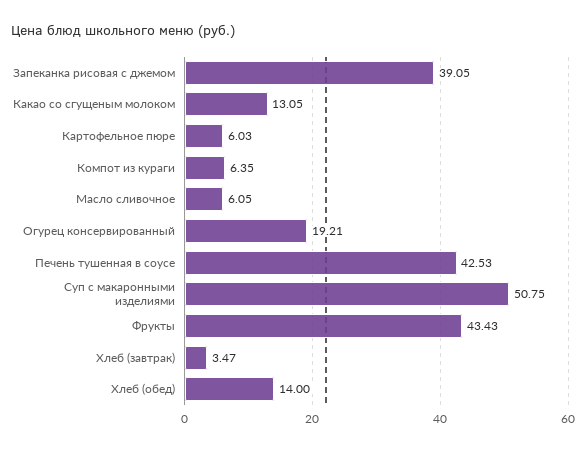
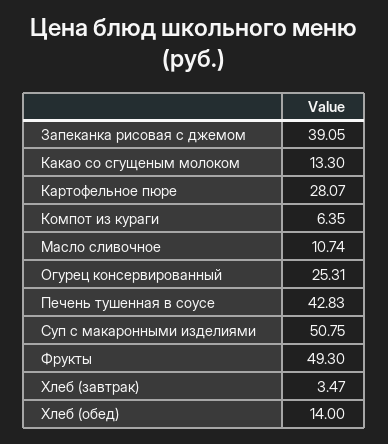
Какао со сгущеным молоком: 13.05 -> 13.3
Картофельное пюре: 6.03 -> 28.07
Масло сливочное: 6.05 -> 10.74
Огурец консервированный: 19.21 -> 25.31
Печень тушенная в соусе: 42.53 -> 42.83
Фрукты: 43.43 -> 49.3

